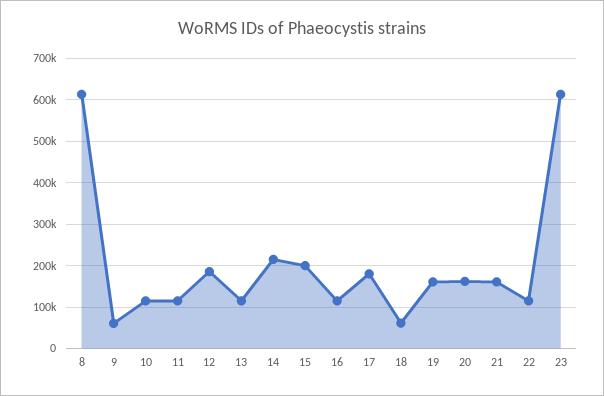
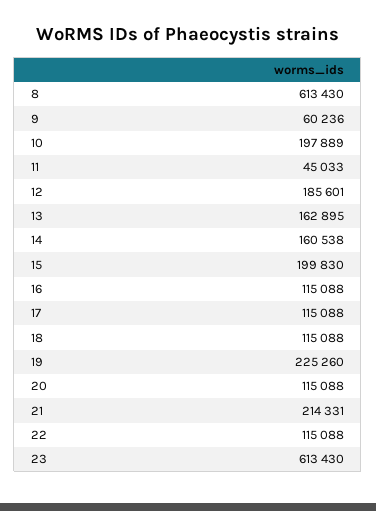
10: 120000 -> 197889
11: 120000 -> 45033
13: 120000 -> 162895
14: 220000 -> 160538
17: 180000 -> 115088
18: 60000 -> 115088
19: 160000 -> 225260
20: 160000 -> 115088
21: 160000 -> 214331

